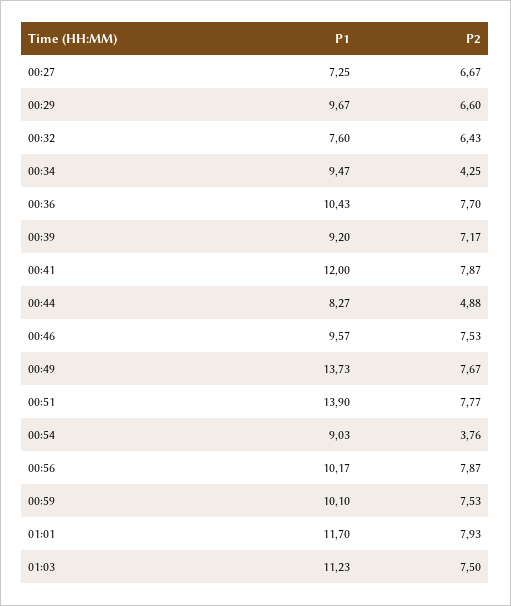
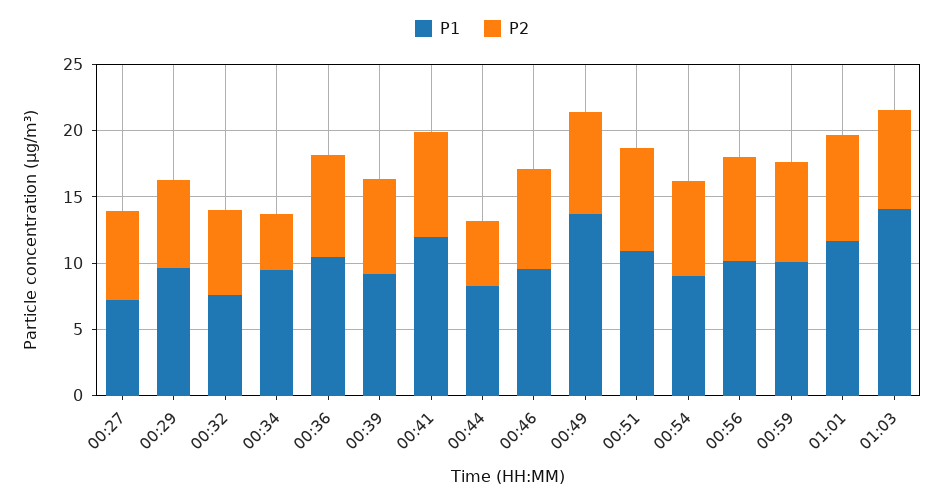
P1, 00:51: 13.9 -> 11
P2, 00:54: 3.76 -> 7
P1, 01:03: 11.23 -> 14

